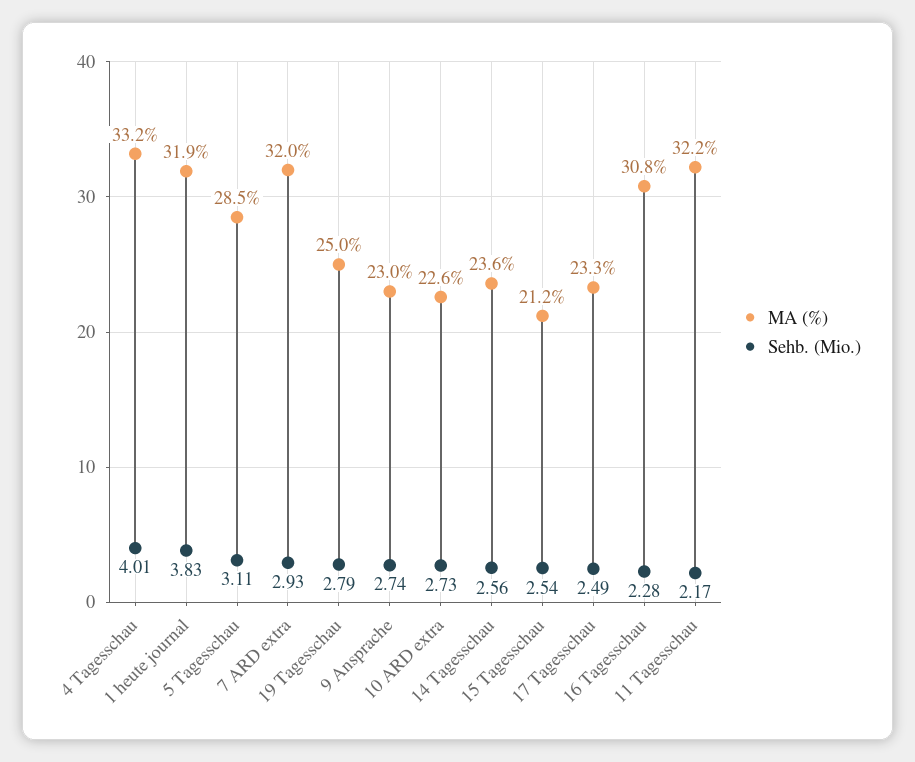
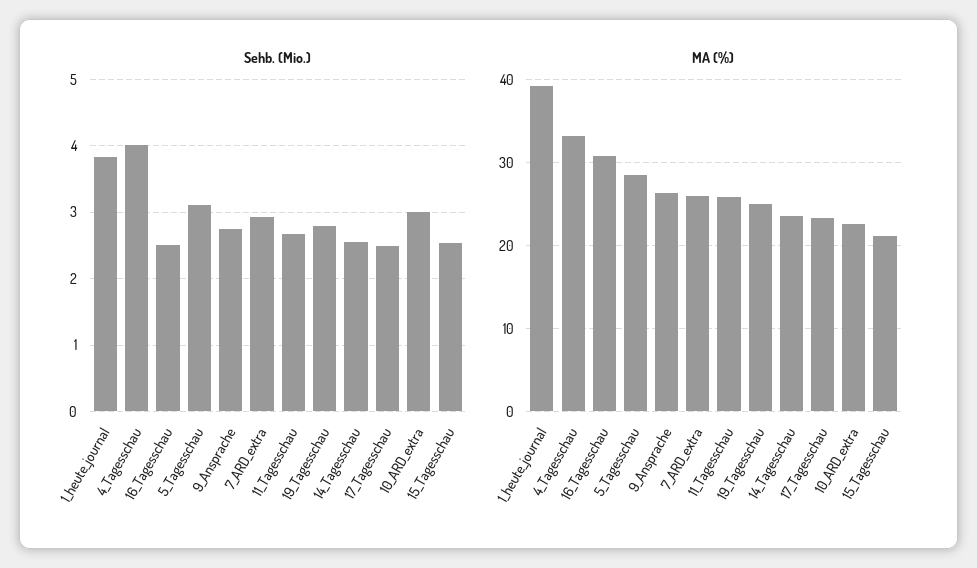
MA (%), 1 heute journal: 31.9 -> 39
MA (%), 7 ARD extra: 32 -> 26
MA (%), 9 Ansprache: 23 -> 26
Sehb. (Mio.), 10 ARD extra: 2.73 -> 3
Sehb. (Mio.), 16 Tagesschau: 2.28 -> 2.5
MA (%), 11 Tagesschau: 32.2 -> 26
Sehb. (Mio.), 11 Tagesschau: 2.17 -> 2.7

